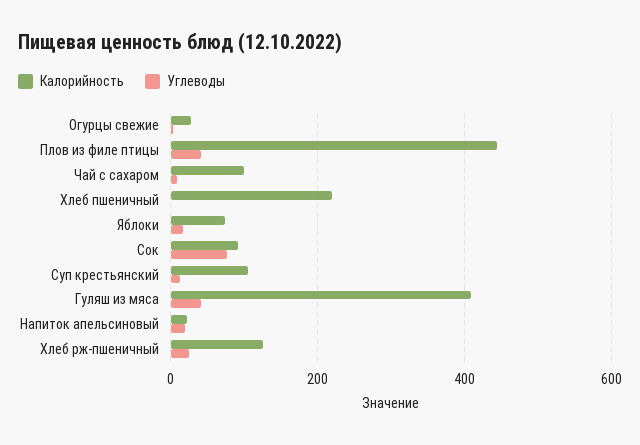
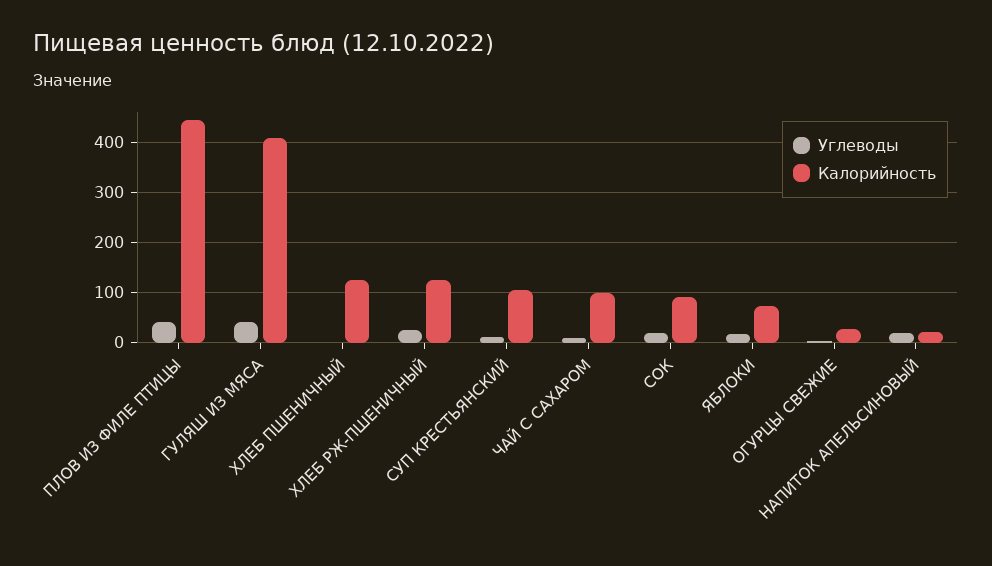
Калорийность, Хлеб пшеничный: 220 -> 120
Углеводы, Сок: 80 -> 20

